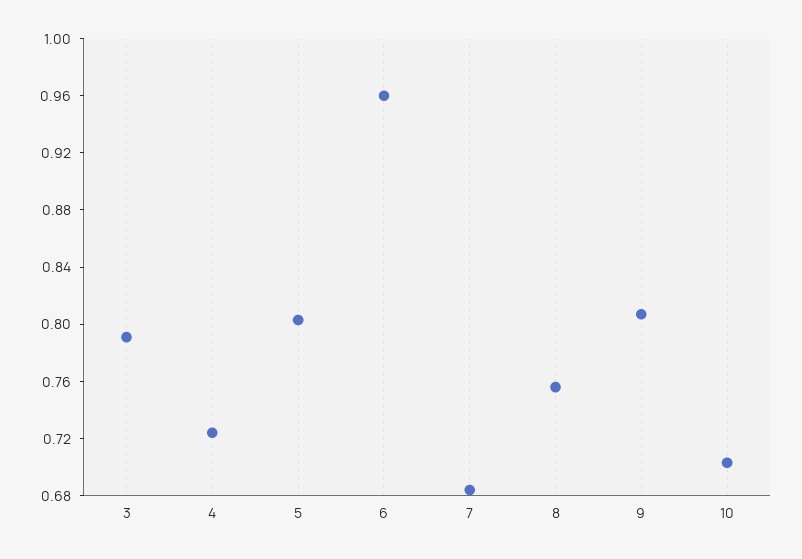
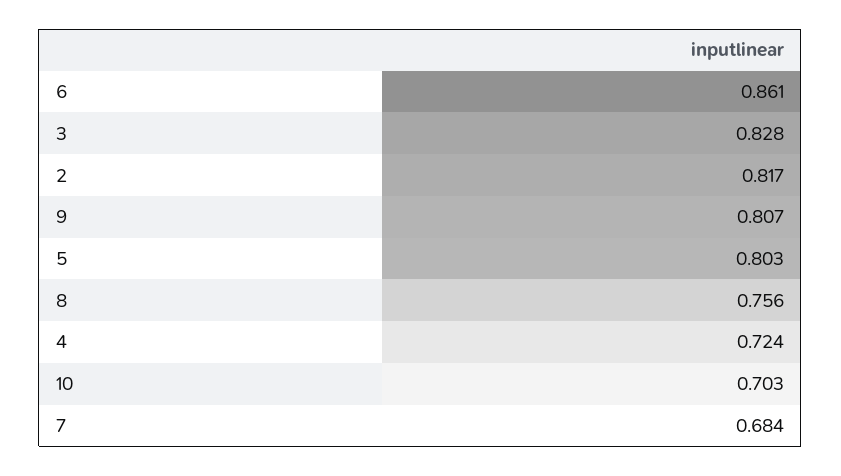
3: 0.79 -> 0.828
6: 0.96 -> 0.861
2: none -> 0.817

